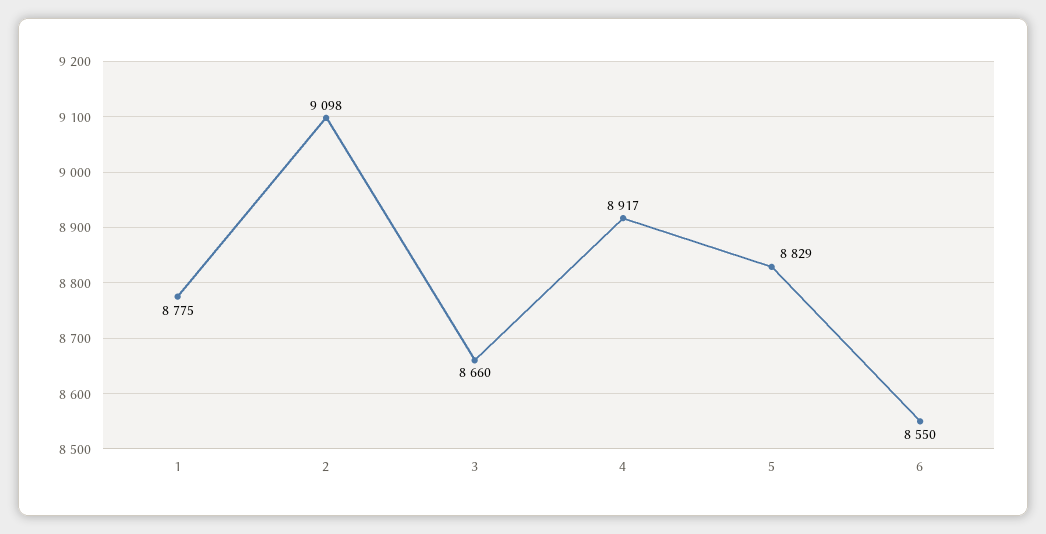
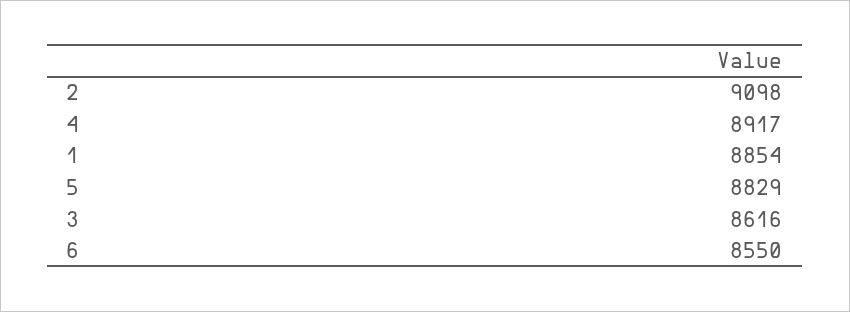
1: 8775 -> 8854
3: 8660 -> 8616

